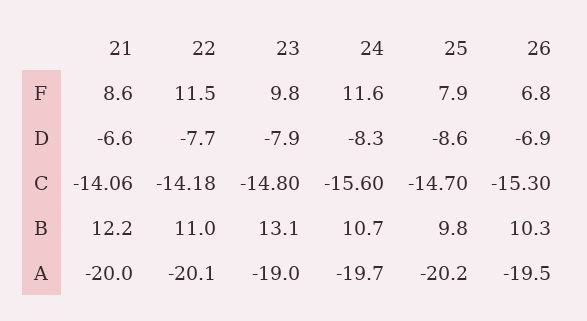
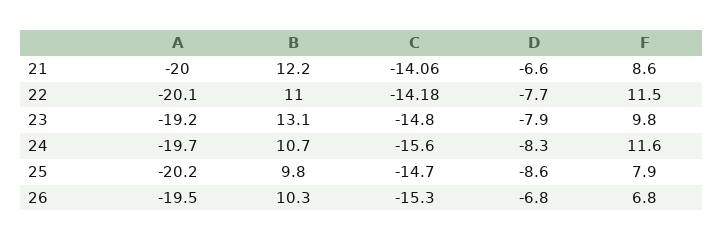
26, D: -6.9 -> -6.8
23, A: -19 -> -19.2

